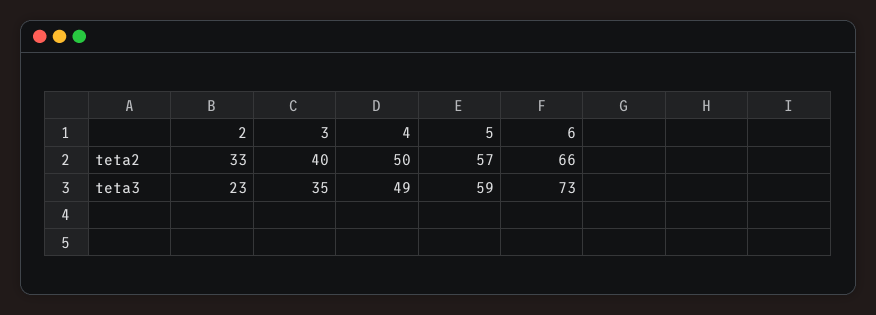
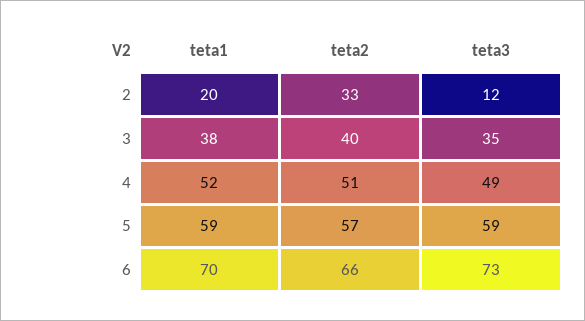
4, teta2: 50 -> 51
2, teta3: 23 -> 12
2, teta1: none -> 20
3, teta1: none -> 38
4, teta1: none -> 52
5, teta1: none -> 59
6, teta1: none -> 70

